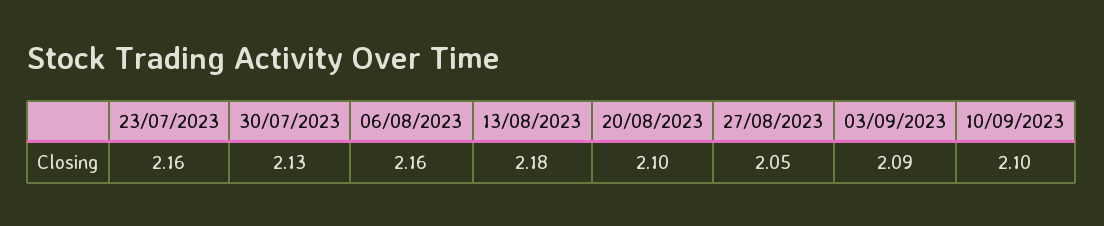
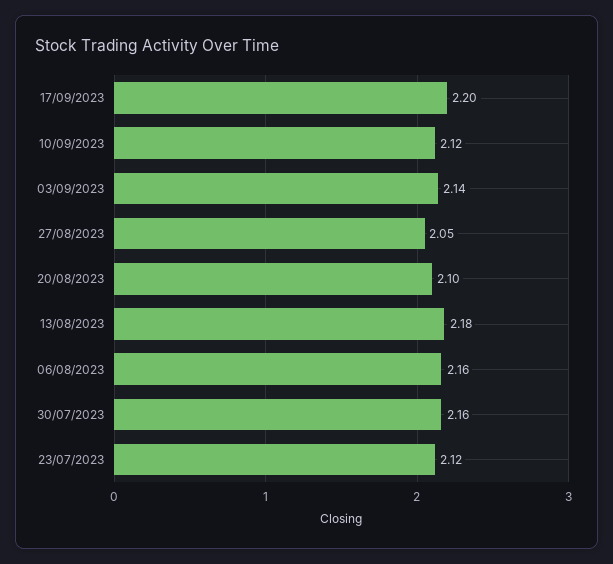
23/07/2023: 2.16 -> 2.12
30/07/2023: 2.13 -> 2.16
03/09/2023: 2.09 -> 2.14
10/09/2023: 2.1 -> 2.12
17/09/2023: none -> 2.2

